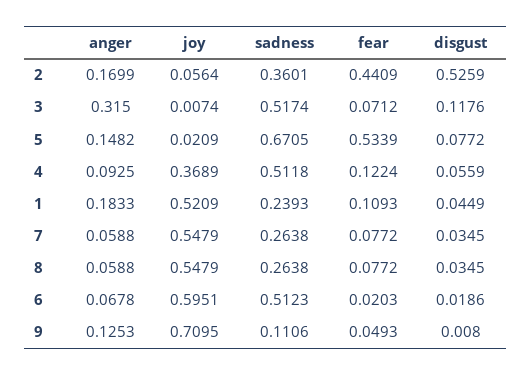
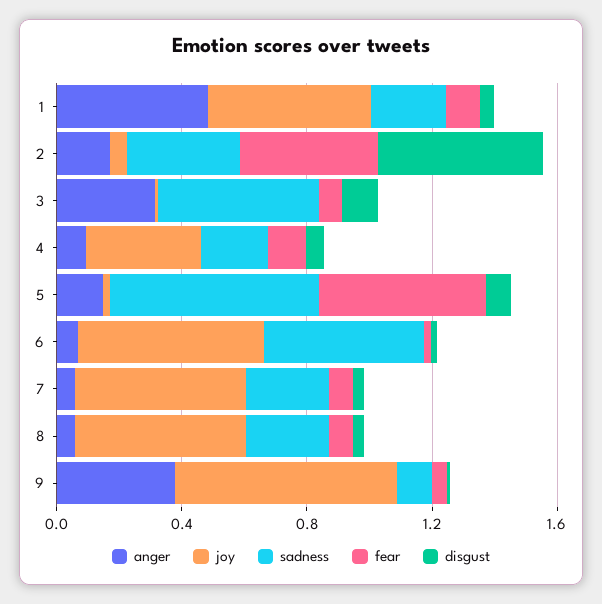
sadness, 4: 0.5118 -> 0.2
anger, 1: 0.1833 -> 0.5
anger, 9: 0.1253 -> 0.4

